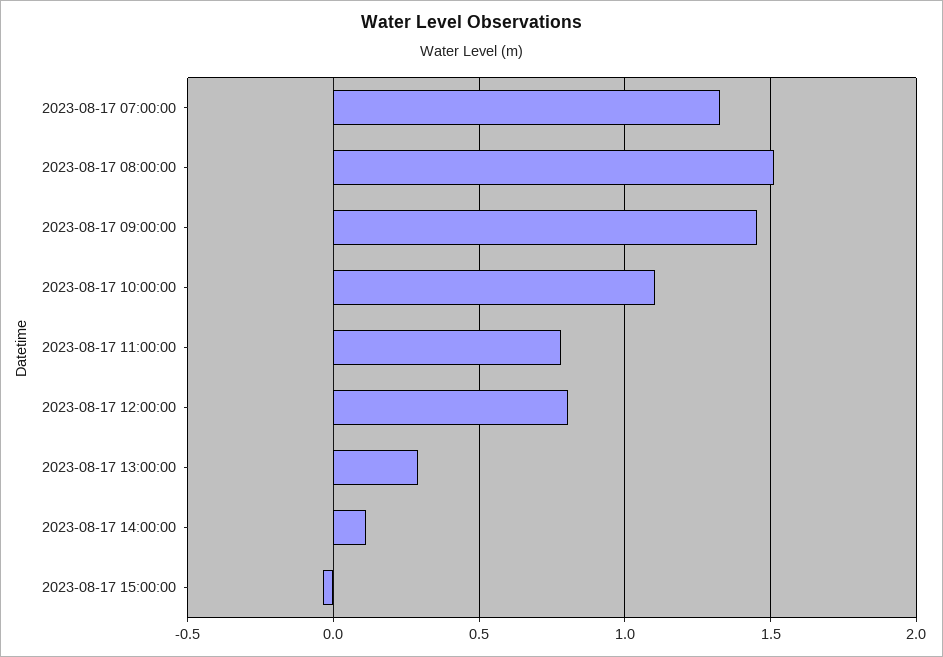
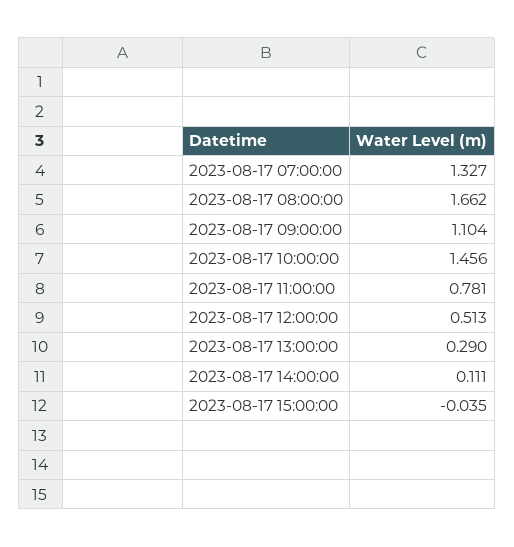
2023-08-17 08:00:00: 1.5 -> 1.662
2023-08-17 09:00:00: 1.45 -> 1.104
2023-08-17 10:00:00: 1.1 -> 1.456
2023-08-17 12:00:00: 0.8 -> 0.513

